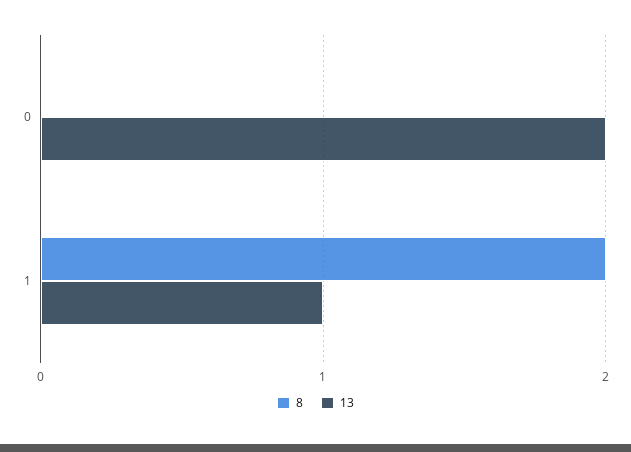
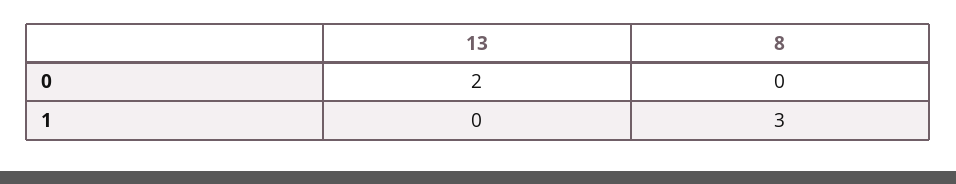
8, 1: 2 -> 3
13, 1: 1 -> 0

